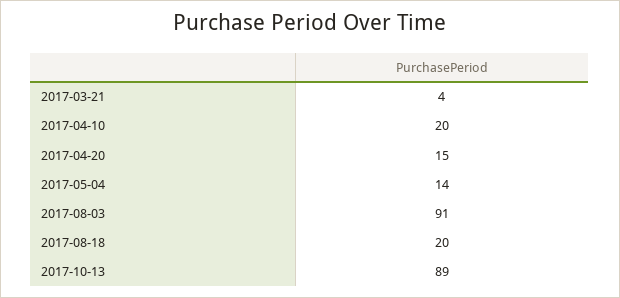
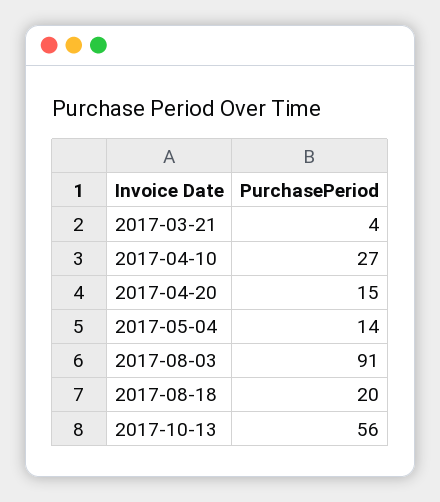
2017-04-10: 20 -> 27
2017-10-13: 89 -> 56

